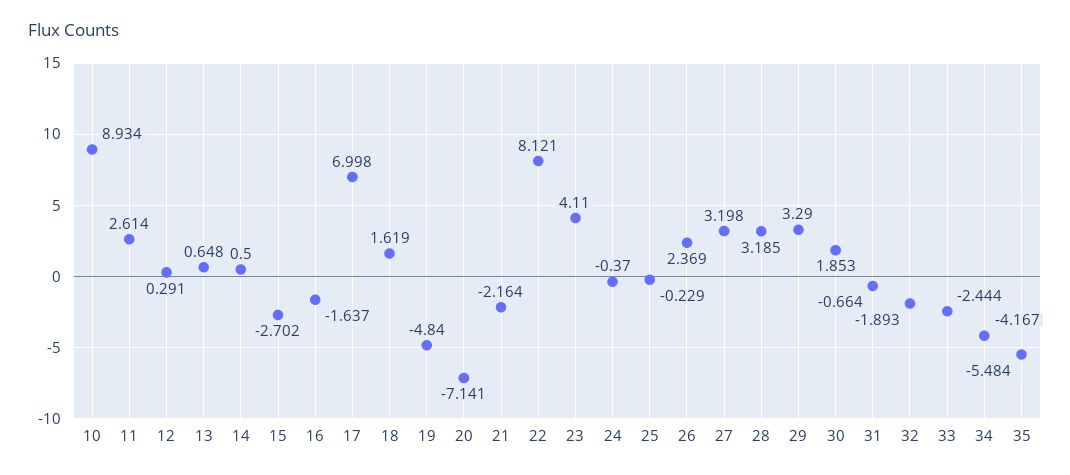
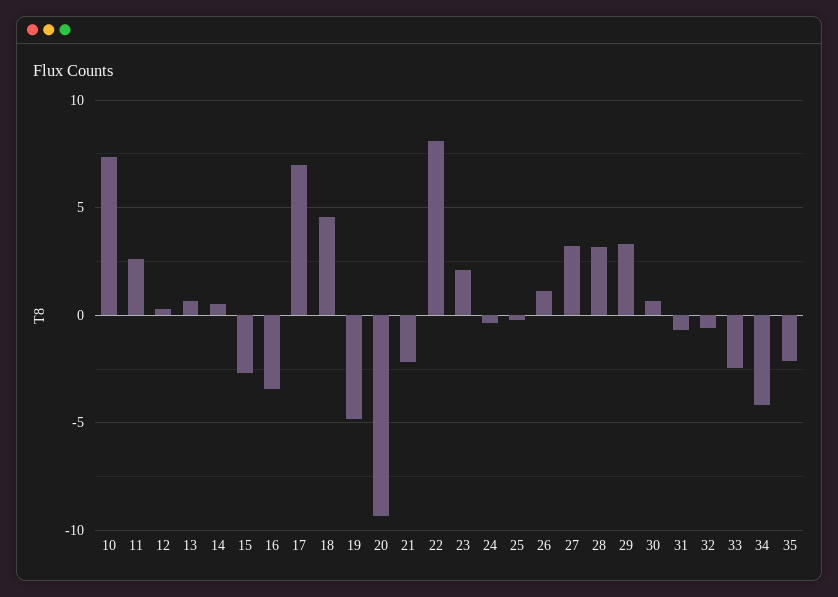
10: 8.934 -> 7.5
16: -1.637 -> -3.5
18: 1.619 -> 4.5
20: -7.141 -> -9.5
23: 4.11 -> 2
26: 2.369 -> 1
30: 1.853 -> 0.5
32: -1.893 -> -0.5
35: -5.484 -> -2

